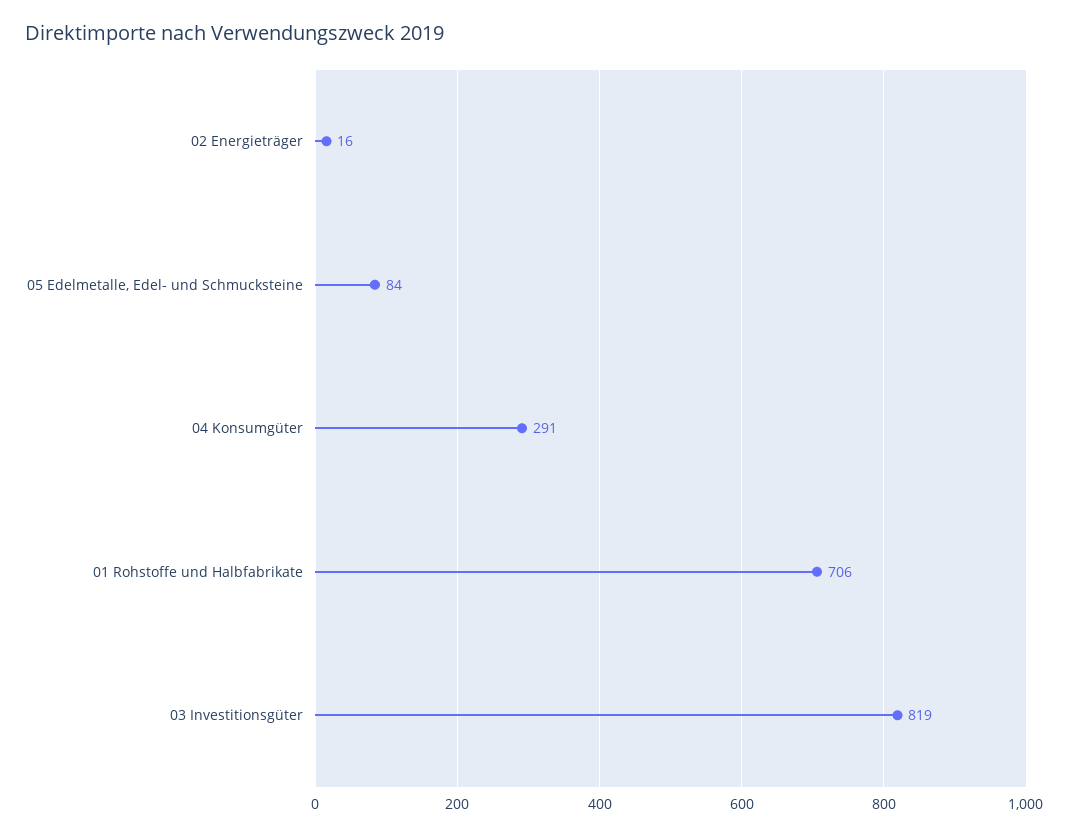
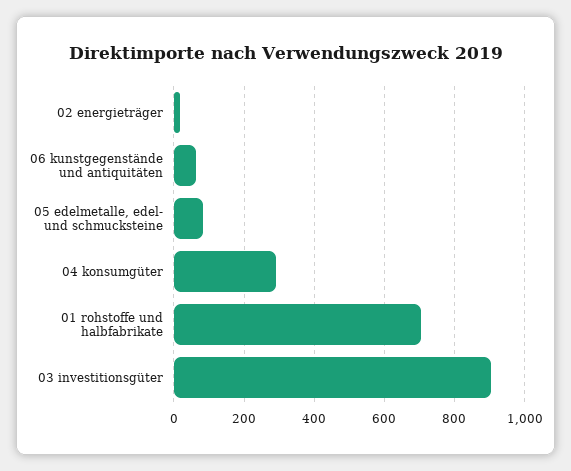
03 Investitionsgüter: 819 -> 900
06 kunstgegenstände und antiquitäten: none -> 60

